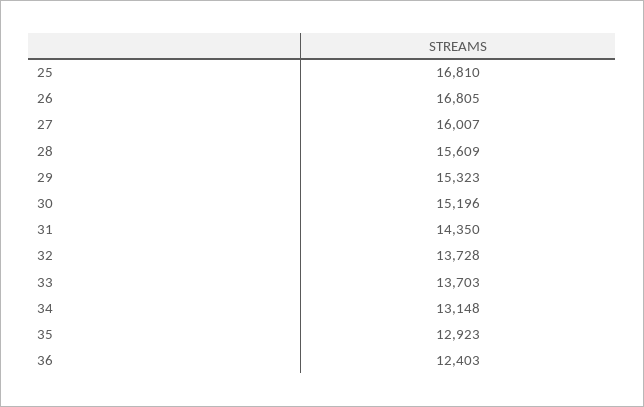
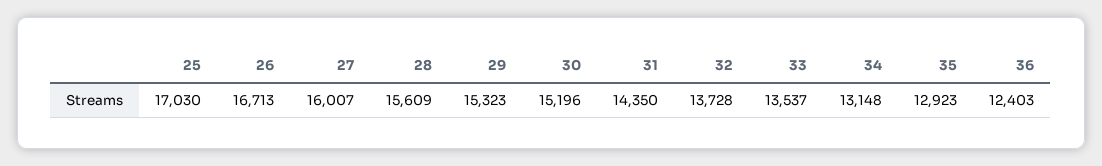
25: 16810 -> 17030
26: 16805 -> 16713
33: 13703 -> 13537

